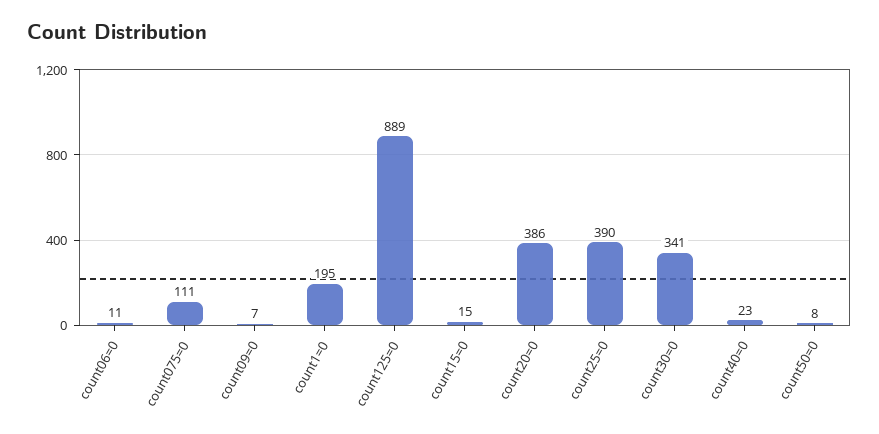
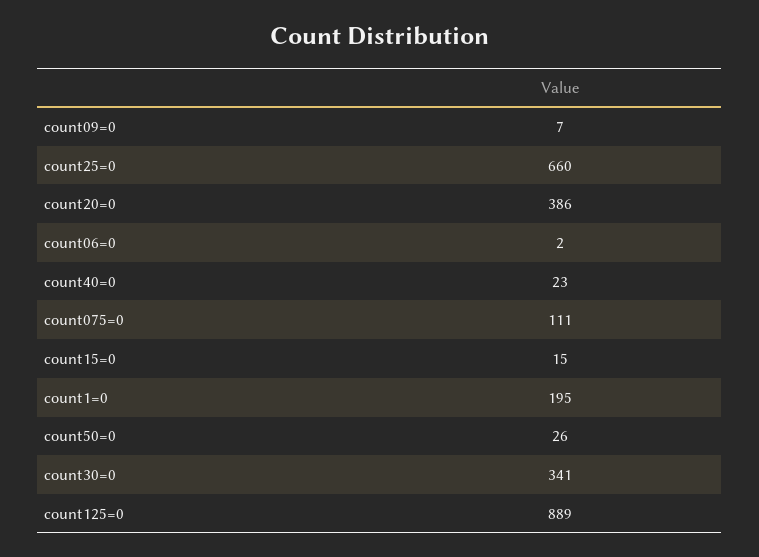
count06=0: 11 -> 2
count25=0: 390 -> 660
count50=0: 8 -> 26

